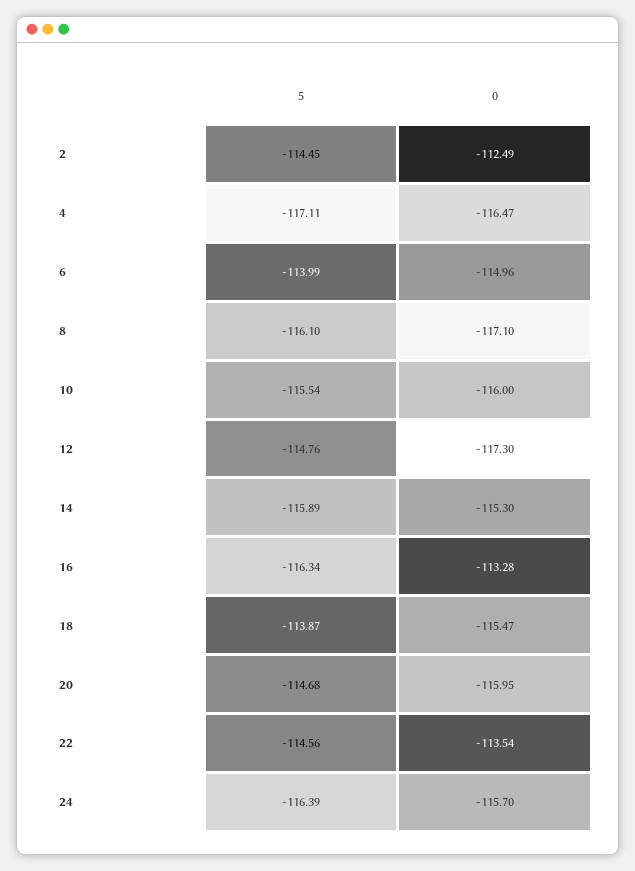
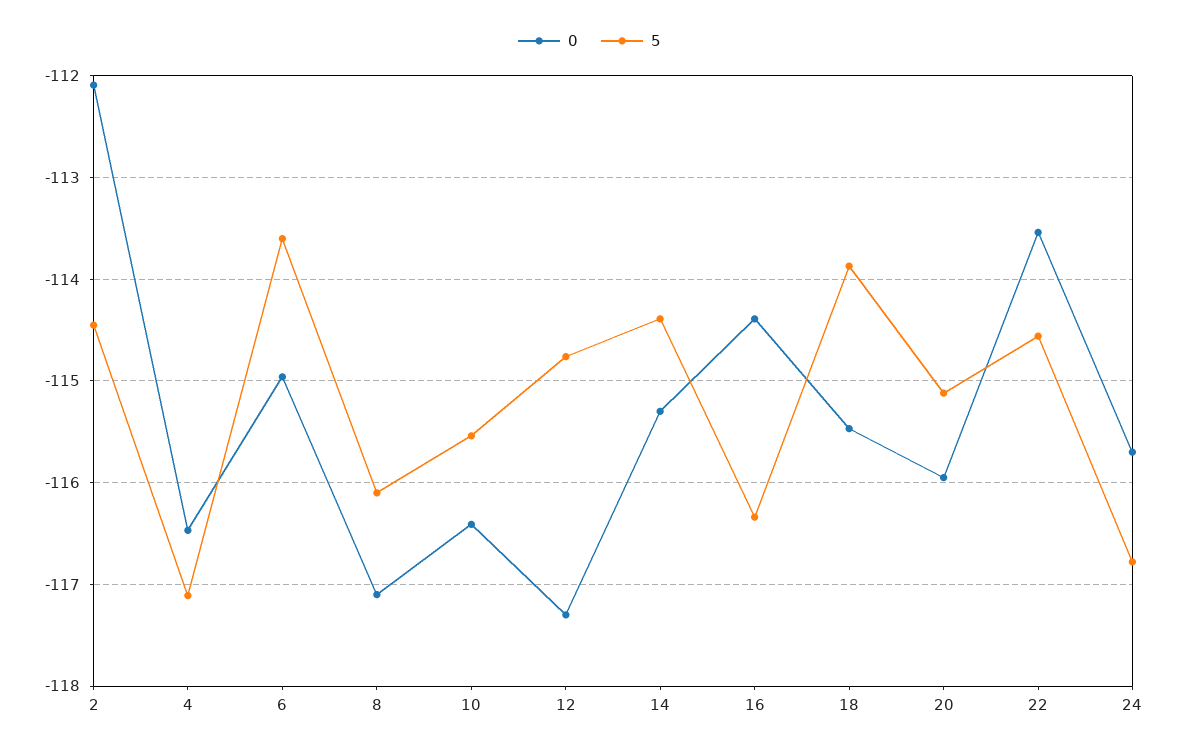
0, 2: -112.49 -> -112.1
5, 6: -113.99 -> -113.6
0, 10: -116 -> -116.4
5, 14: -115.89 -> -114.4
0, 16: -113.28 -> -114.4
5, 20: -114.68 -> -115.1
5, 24: -116.39 -> -116.8

